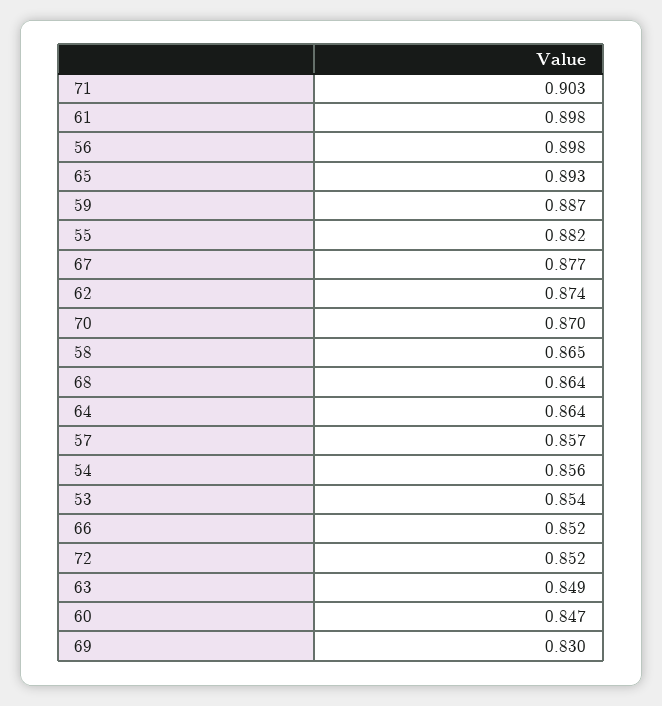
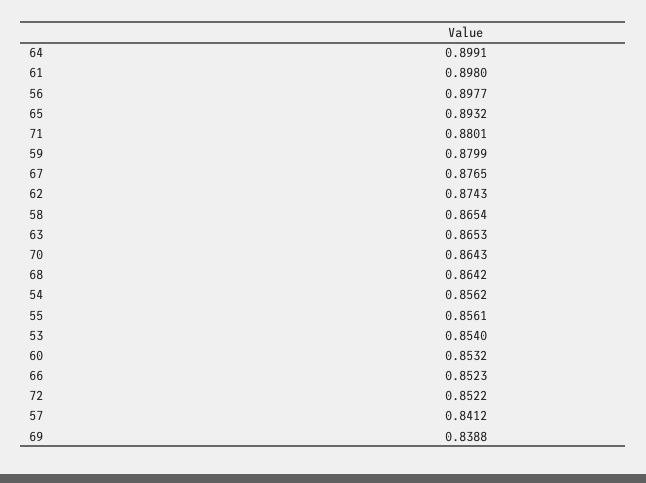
71: 0.903 -> 0.8801
59: 0.887 -> 0.8799
55: 0.882 -> 0.8561
70: 0.87 -> 0.8643
64: 0.864 -> 0.8991
57: 0.857 -> 0.8412
63: 0.849 -> 0.8653
60: 0.847 -> 0.8532
69: 0.83 -> 0.8388

